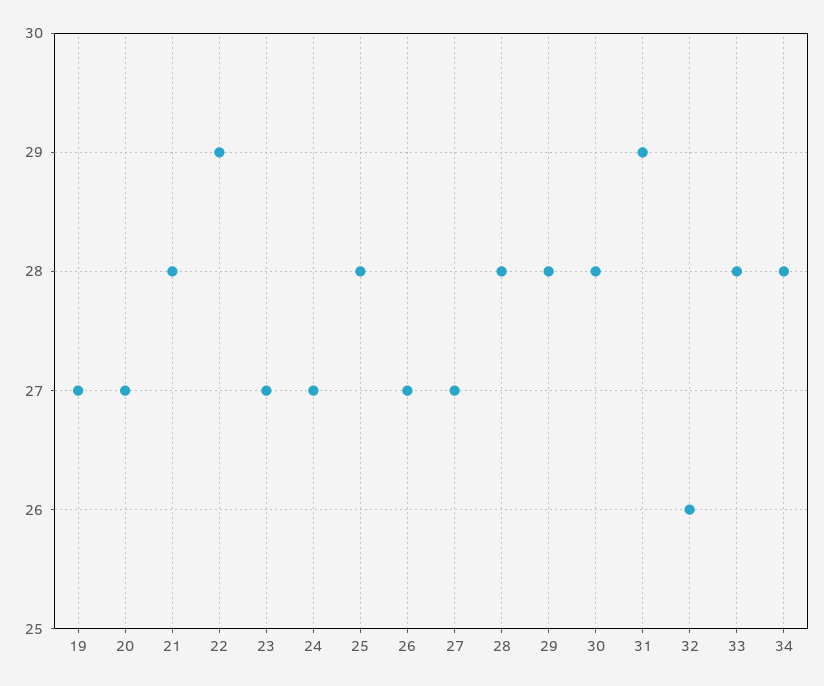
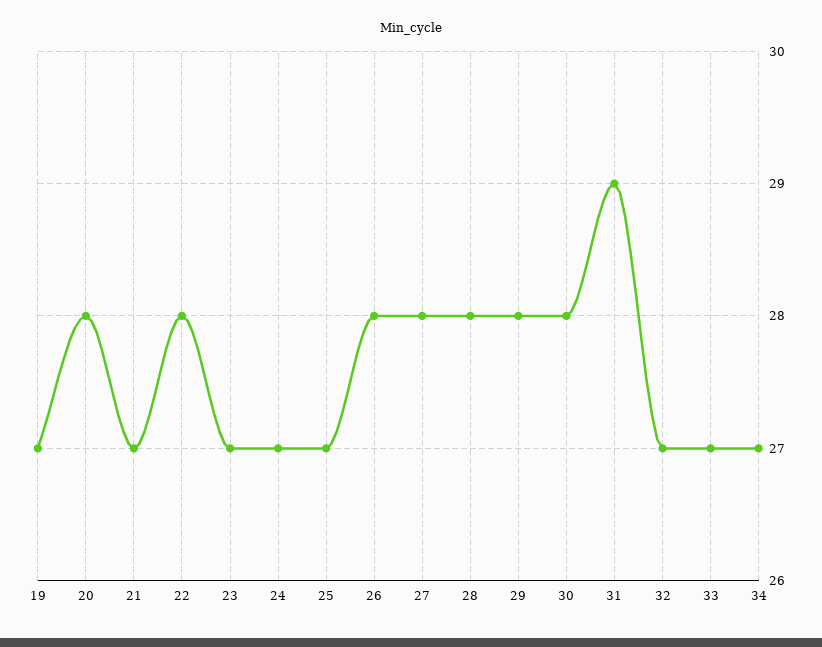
20: 27 -> 28
21: 28 -> 27
22: 29 -> 28
25: 28 -> 27
26: 27 -> 28
27: 27 -> 28
32: 26 -> 27
33: 28 -> 27
34: 28 -> 27

